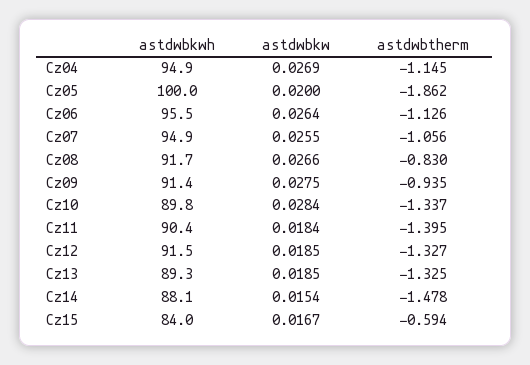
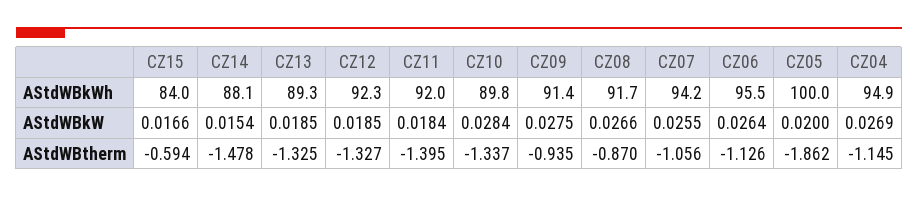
astdwbkwh, Cz07: 94.9 -> 94.2
astdwbtherm, Cz08: -0.83 -> -0.87
astdwbkwh, Cz11: 90.4 -> 92
astdwbkwh, Cz12: 91.5 -> 92.3
astdwbkw, Cz15: 0.0167 -> 0.0166

